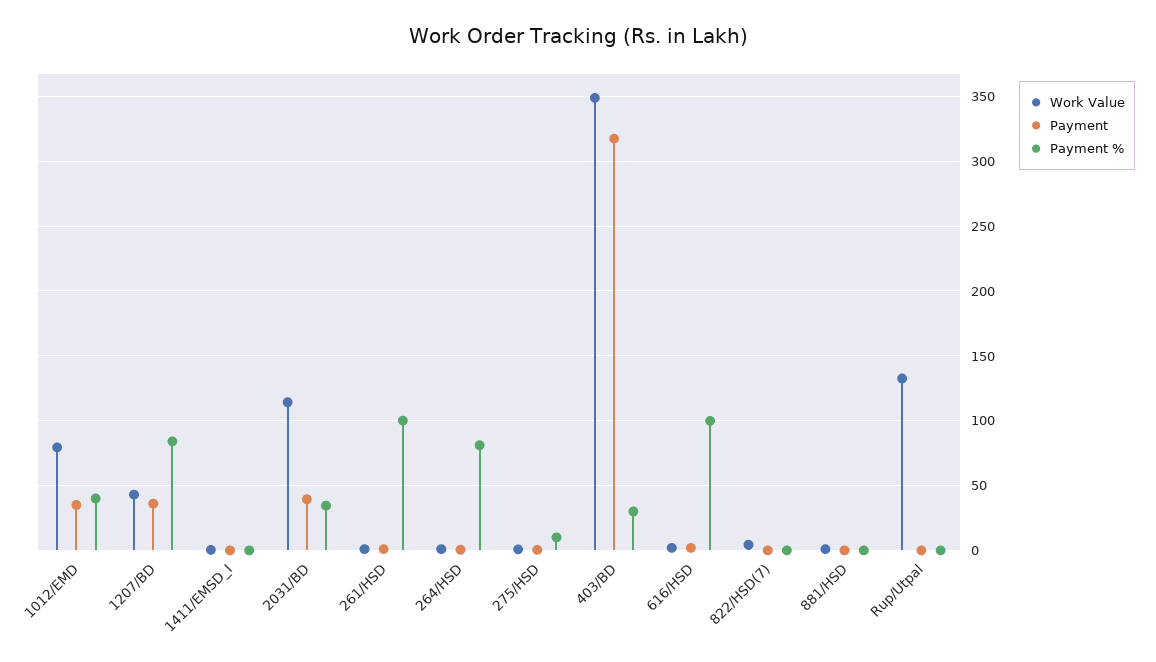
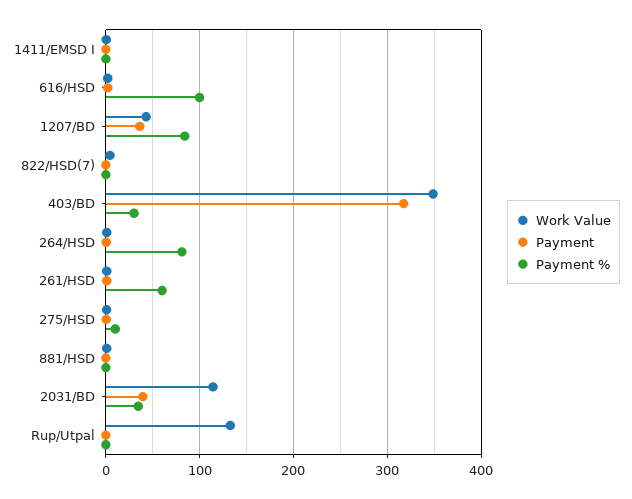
Work Value, 1012/EMD: 80 -> none
Payment, 1012/EMD: 35 -> none
Payment %, 1012/EMD: 40 -> none
Payment %, 261/HSD: 100 -> 60

